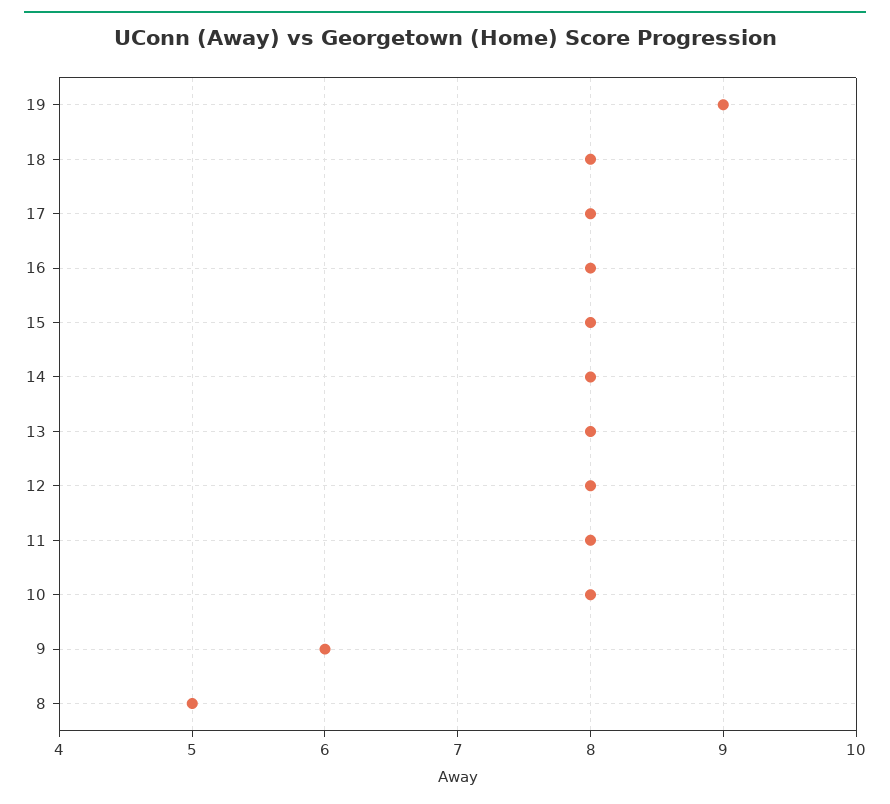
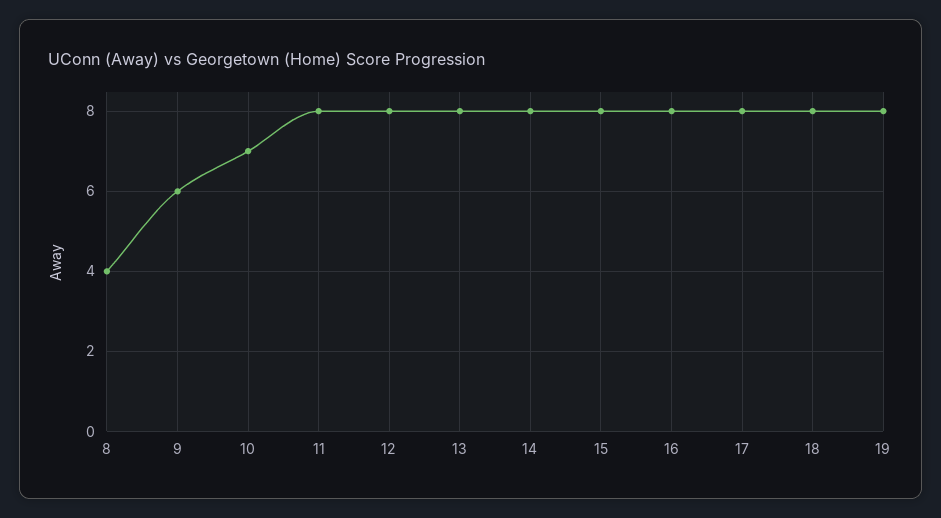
19: 9 -> 8
10: 8 -> 7
8: 5 -> 4

